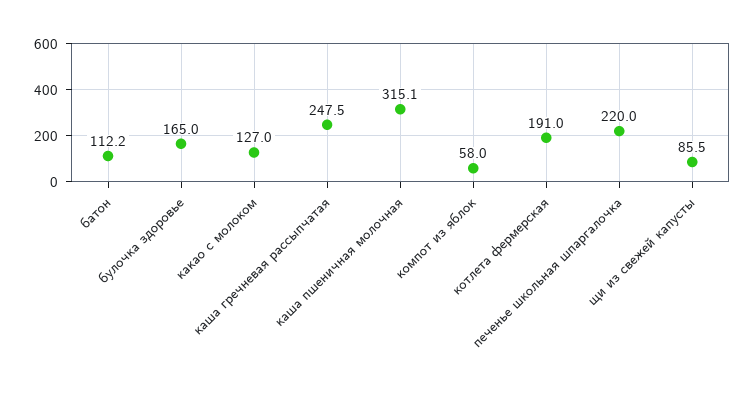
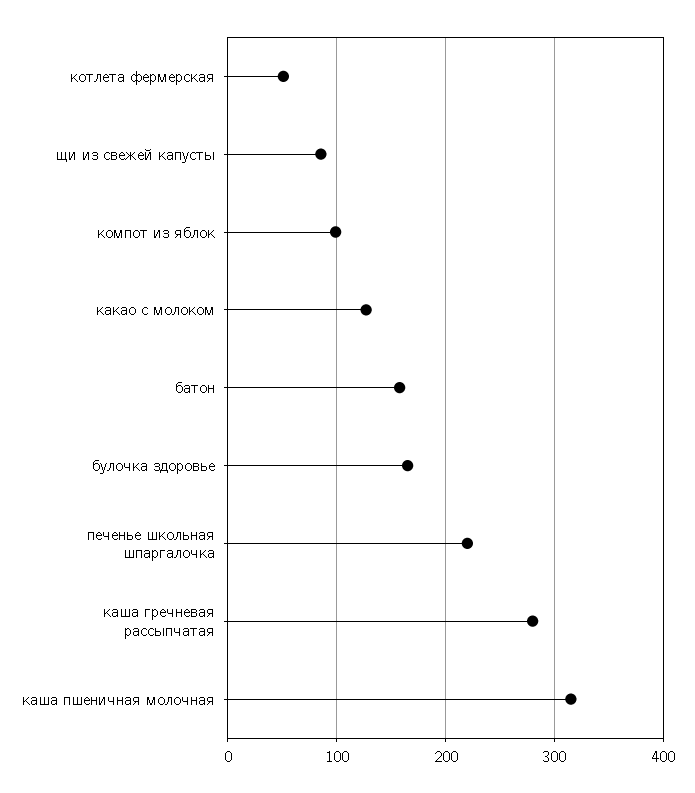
батон: 112.2 -> 160
каша гречневая рассыпчатая: 247.5 -> 280
компот из яблок: 58 -> 100
котлета фермерская: 191 -> 50

